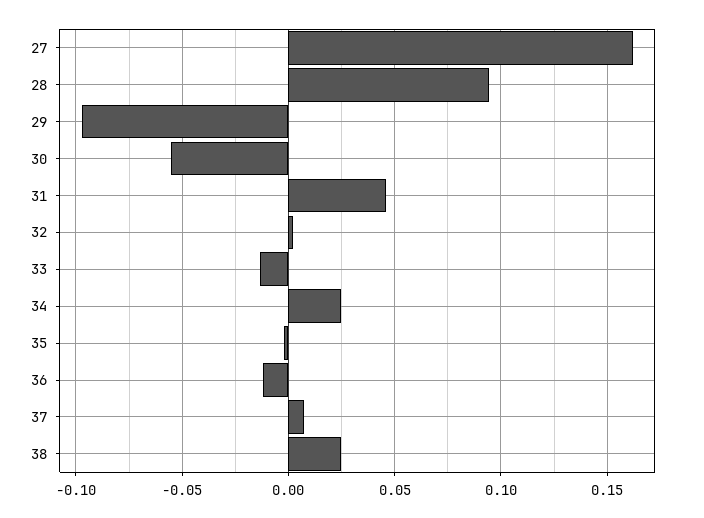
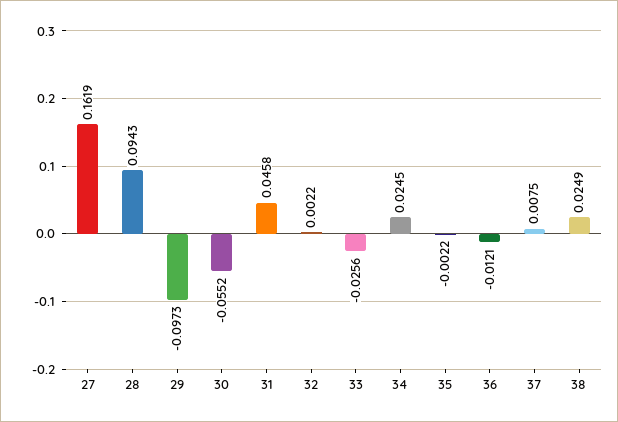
33: -0.015 -> -0.0256

